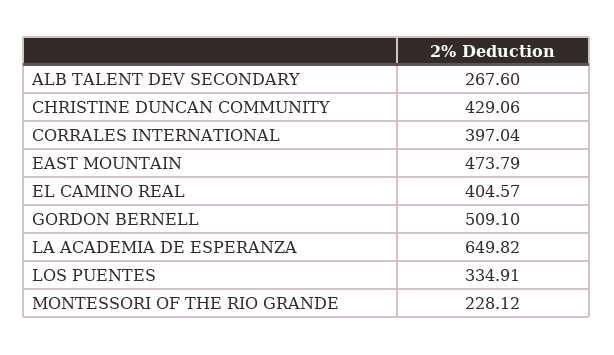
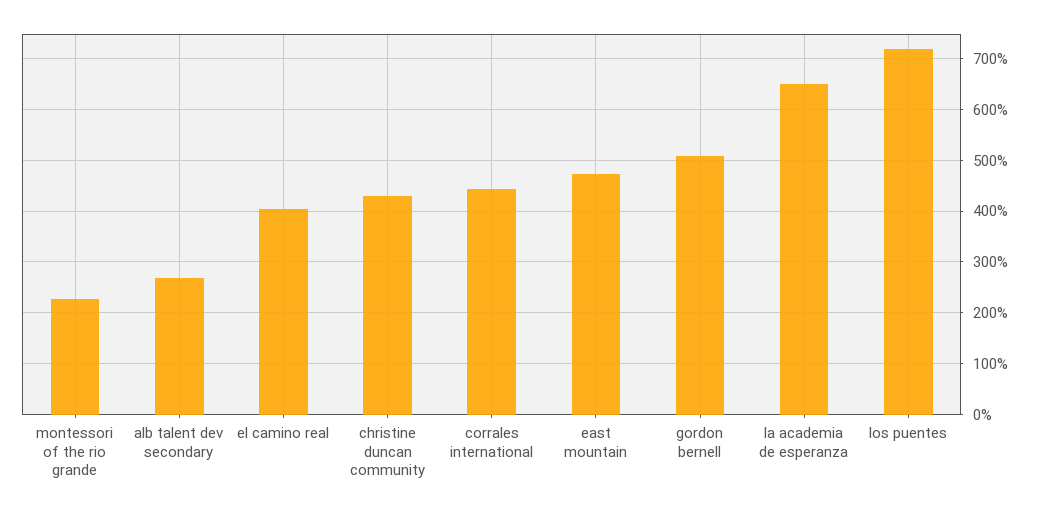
CORRALES INTERNATIONAL: 397.04 -> 440
LOS PUENTES: 334.91 -> 720

